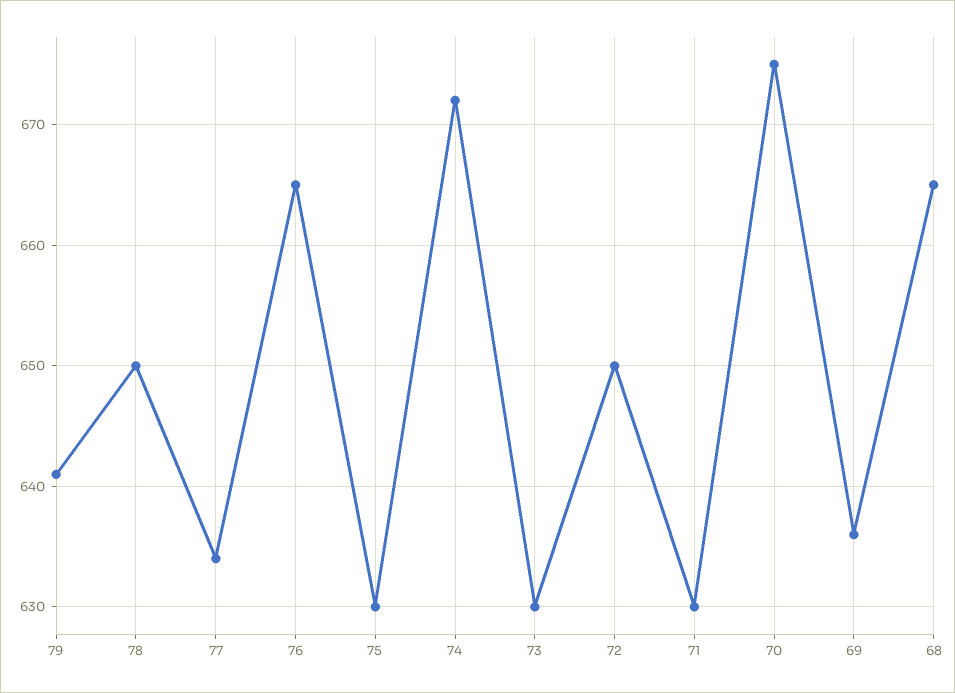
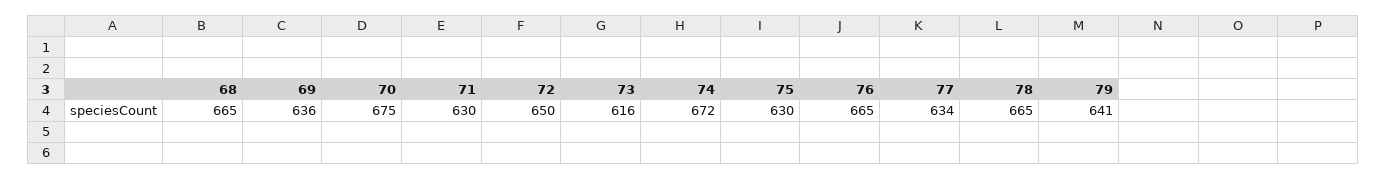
78: 650 -> 665
73: 630 -> 616

